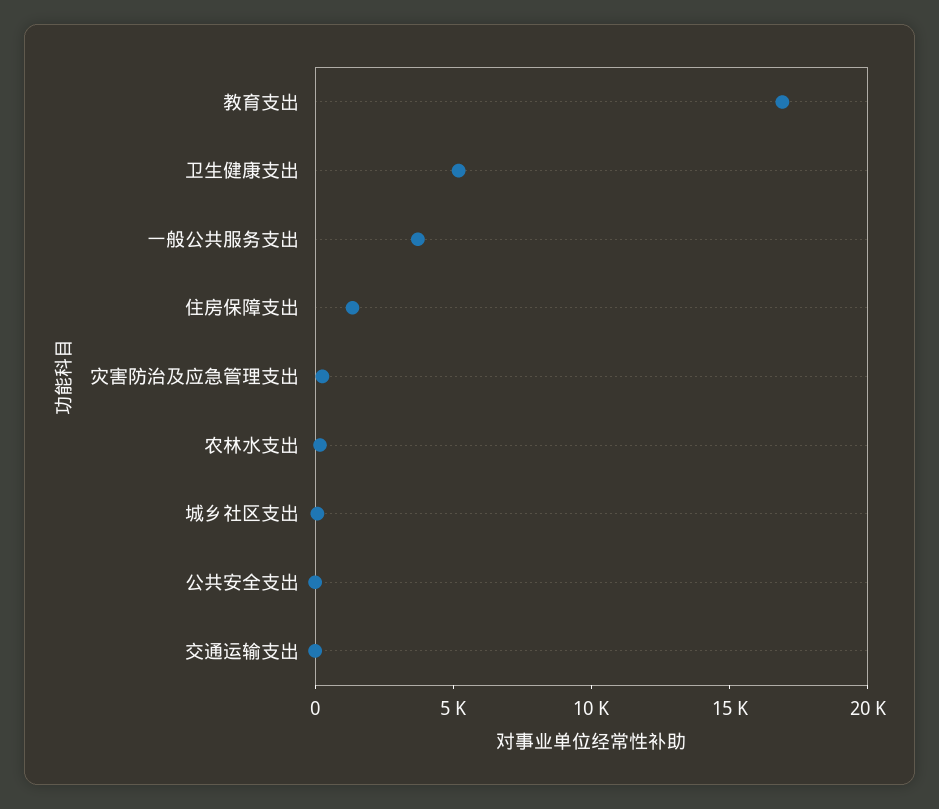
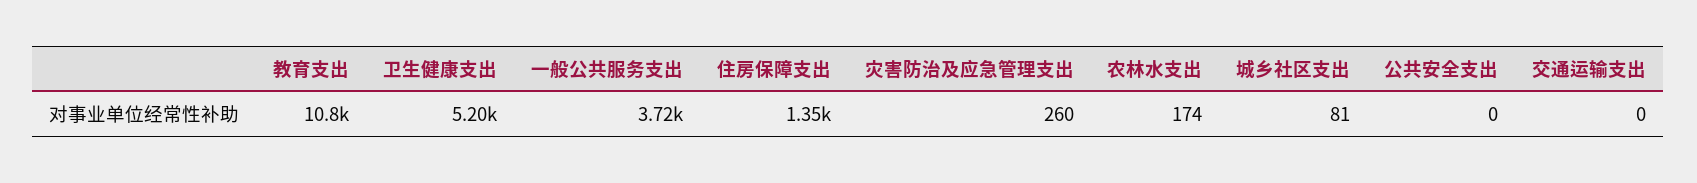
教育支出: 17000 -> 10800

